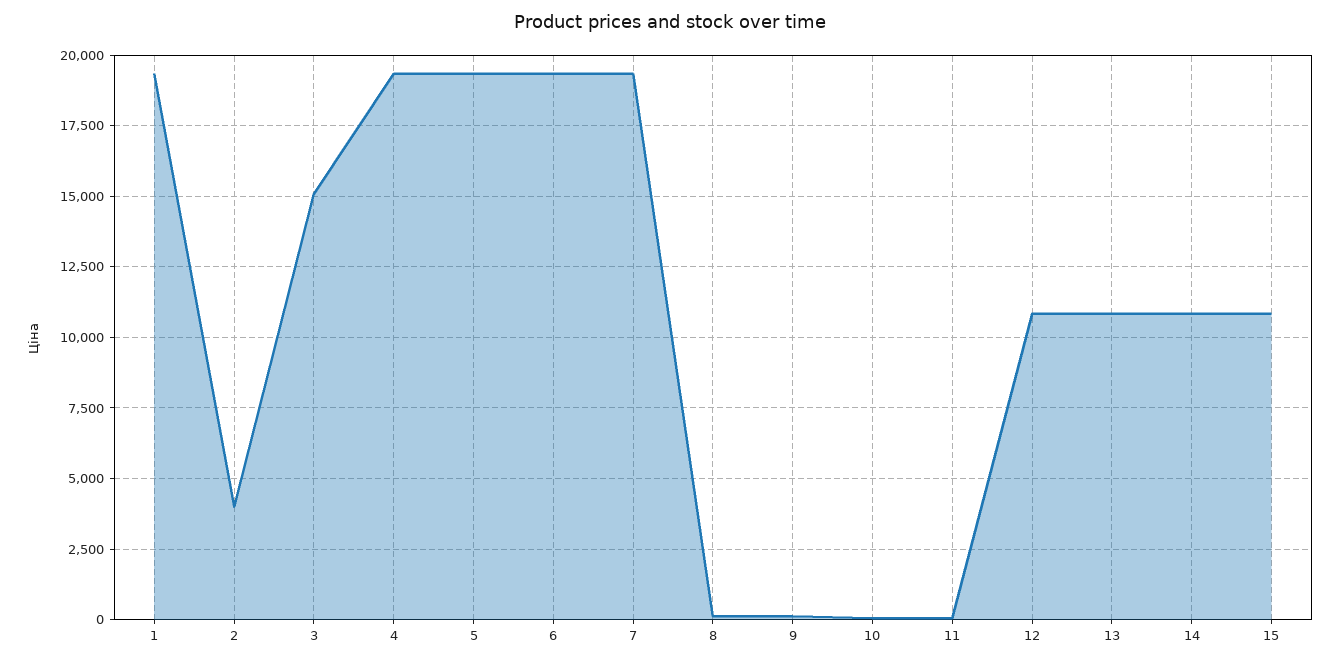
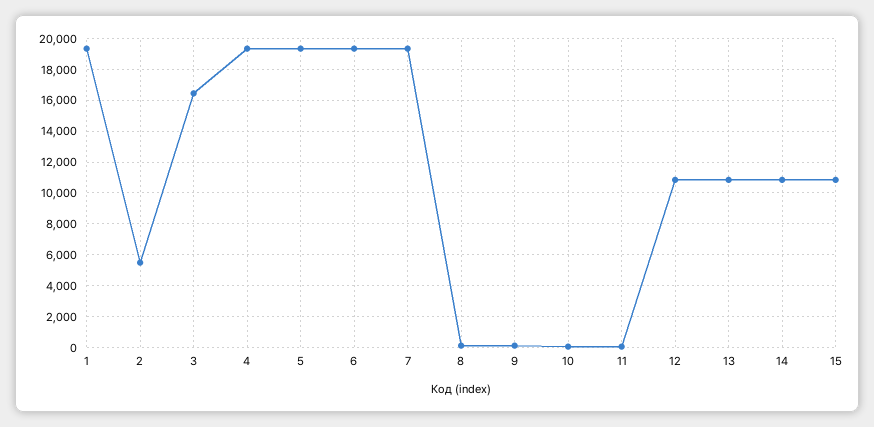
2: 4000 -> 5500
3: 15000 -> 16500

